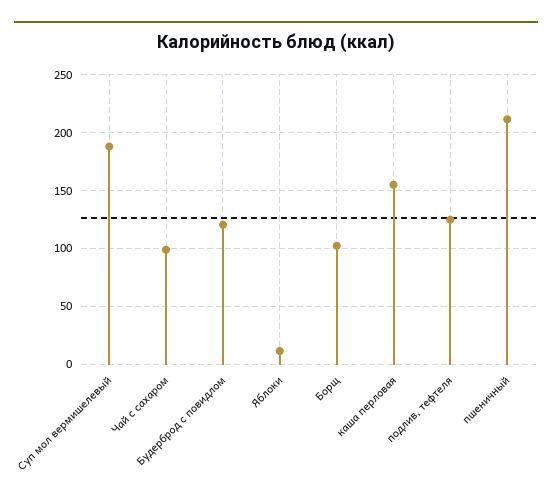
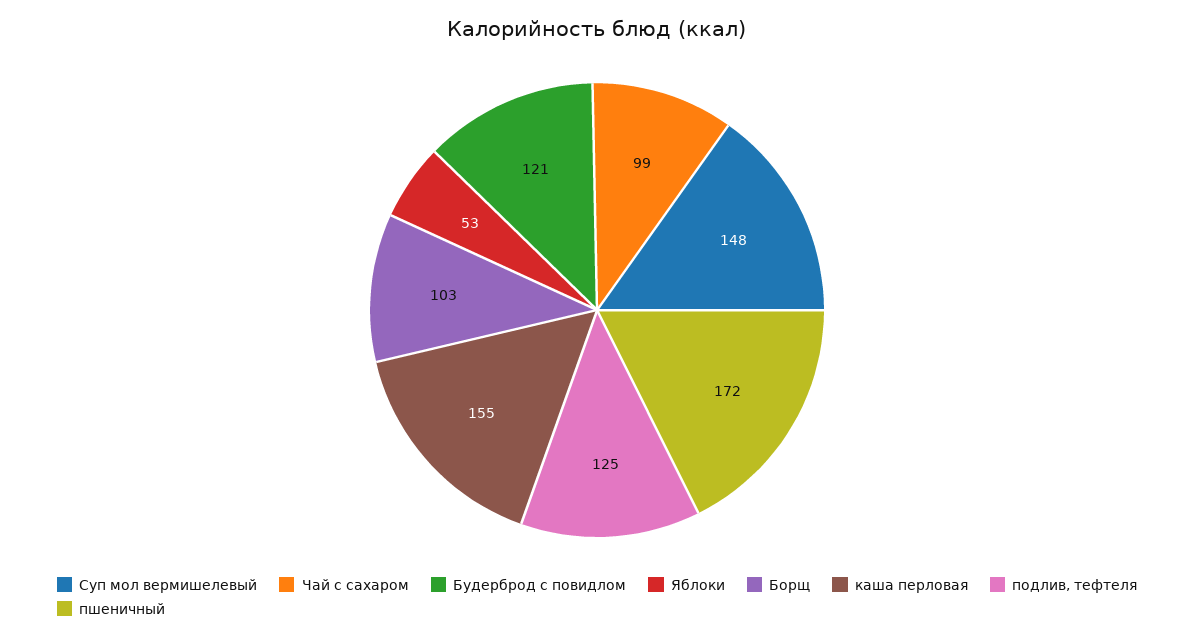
Суп мол вермишелевый: 190 -> 148
Яблоки: 10 -> 53
пшеничный: 210 -> 172

